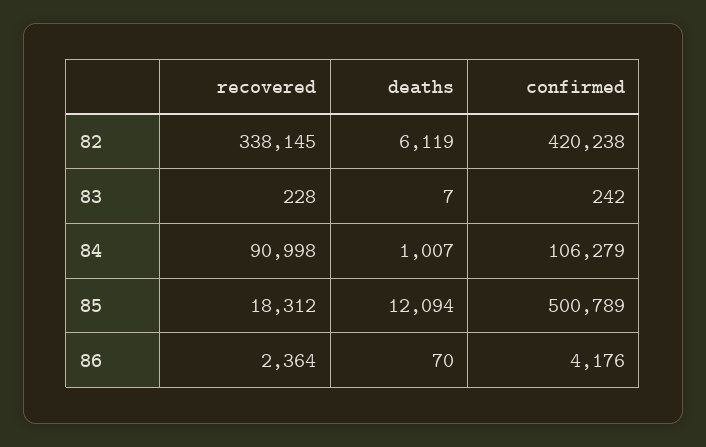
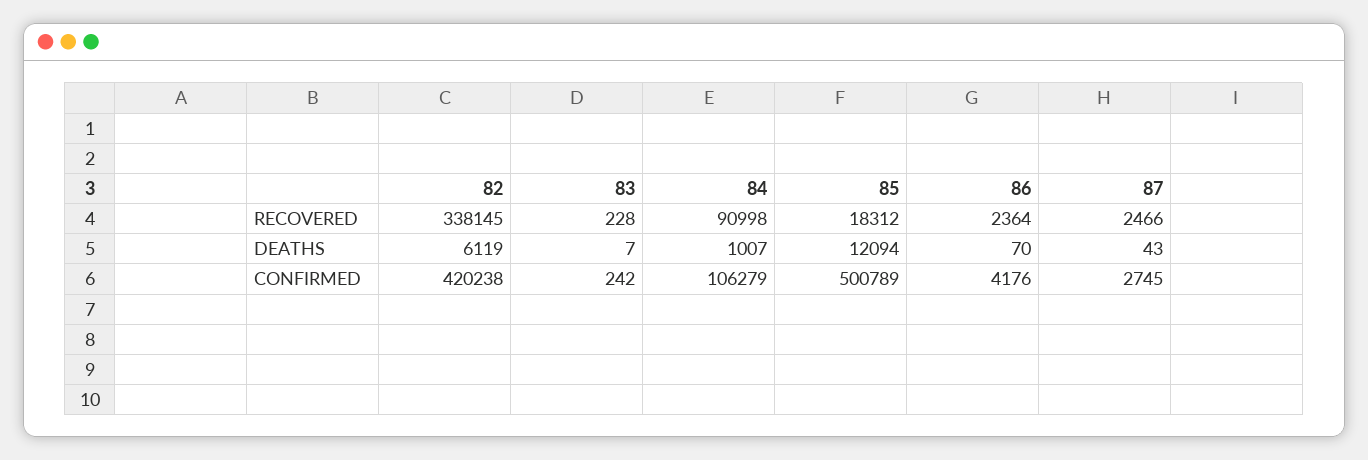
recovered, 87: none -> 2466
deaths, 87: none -> 43
confirmed, 87: none -> 2745

